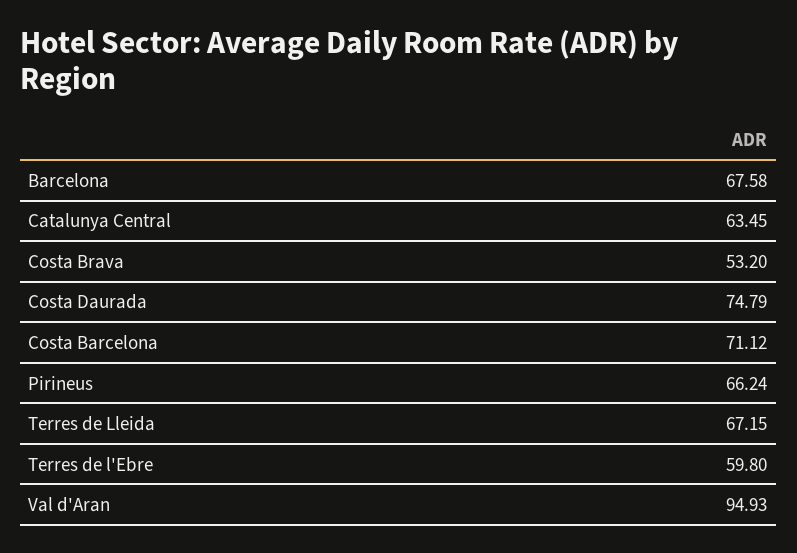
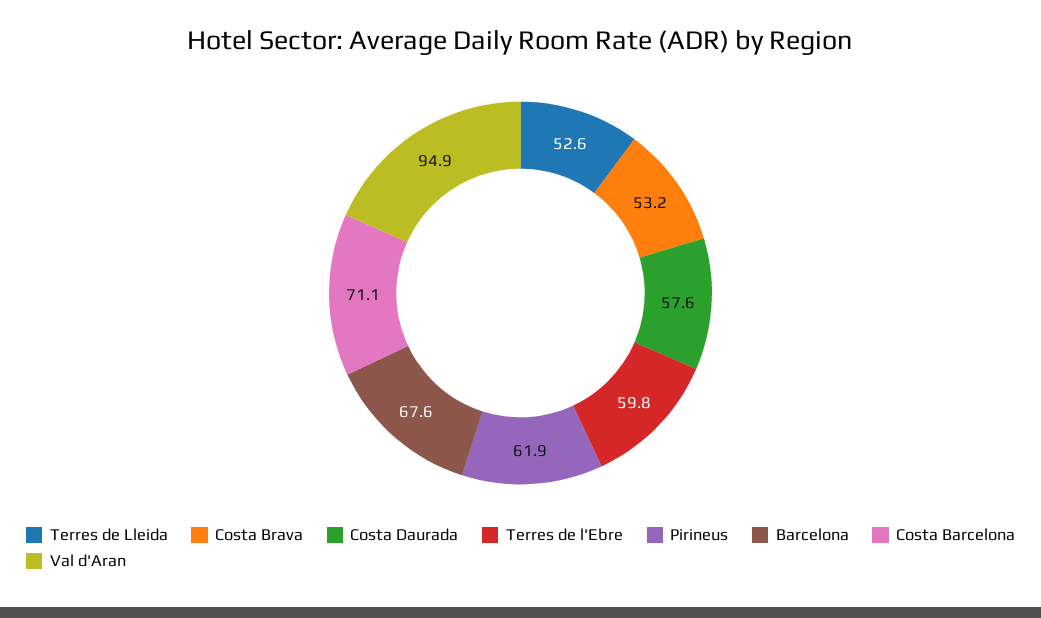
Catalunya Central: 63.45 -> none
Costa Daurada: 74.79 -> 57.6
Pirineus: 66.24 -> 61.9
Terres de Lleida: 67.15 -> 52.6

